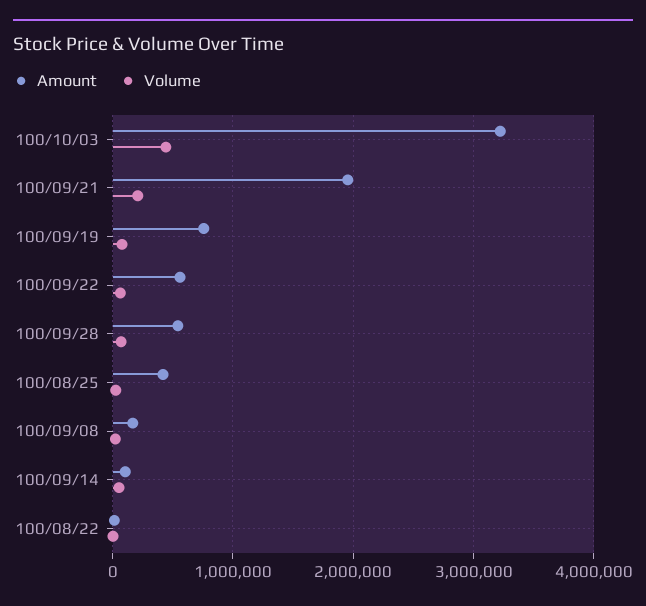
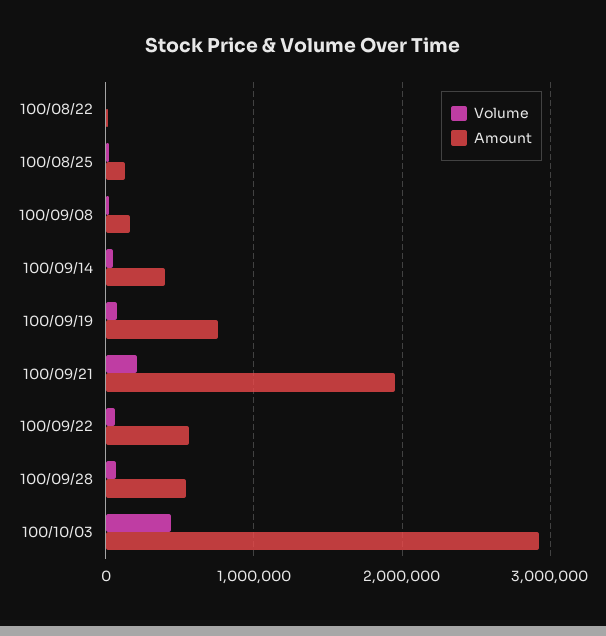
Amount, 100/10/03: 3200000 -> 2900000
Amount, 100/08/25: 400000 -> 100000
Amount, 100/09/14: 100000 -> 400000

